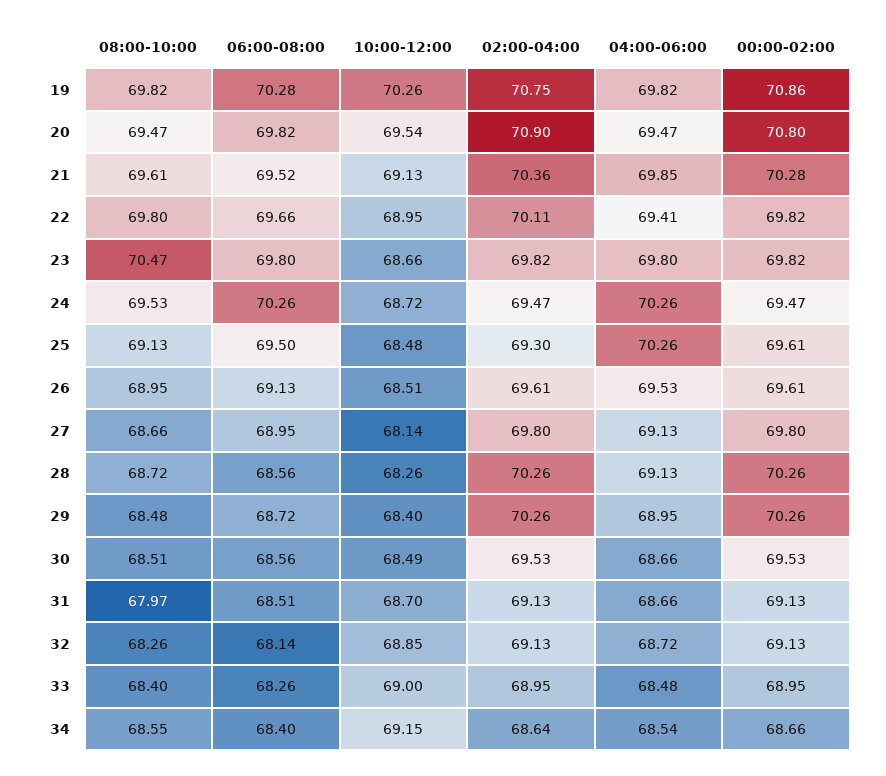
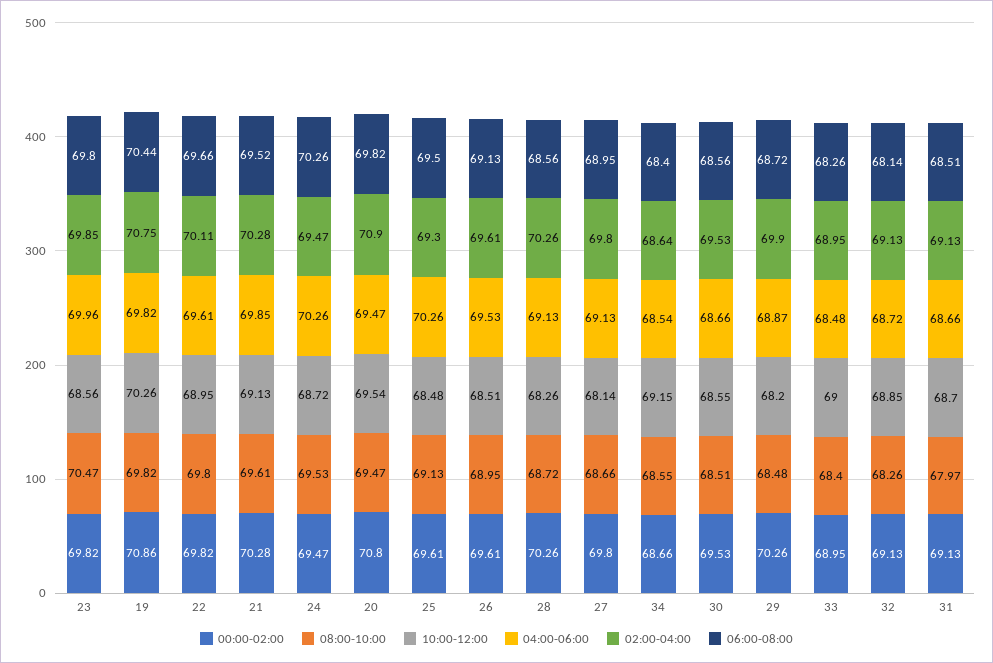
06:00-08:00, 19: 70.28 -> 70.44
02:00-04:00, 21: 70.36 -> 70.28
04:00-06:00, 22: 69.41 -> 69.61
10:00-12:00, 23: 68.66 -> 68.56
02:00-04:00, 23: 69.82 -> 69.85
04:00-06:00, 23: 69.8 -> 69.96
10:00-12:00, 29: 68.4 -> 68.2
02:00-04:00, 29: 70.26 -> 69.9
04:00-06:00, 29: 68.95 -> 68.87
10:00-12:00, 30: 68.49 -> 68.55

